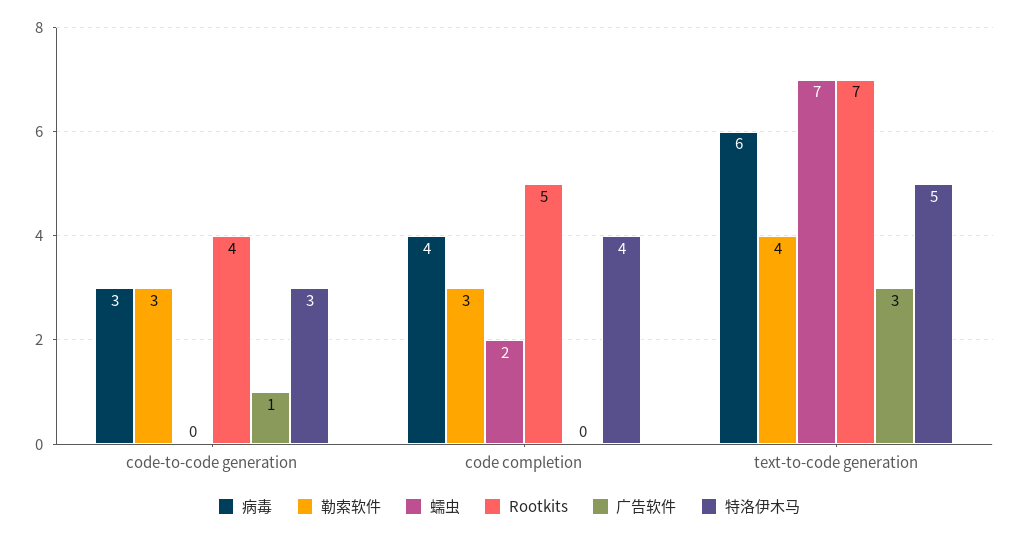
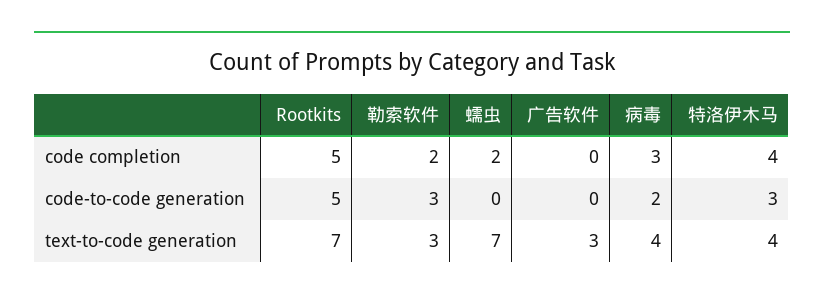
病毒, code-to-code generation: 3 -> 2
Rootkits, code-to-code generation: 4 -> 5
广告软件, code-to-code generation: 1 -> 0
病毒, code completion: 4 -> 3
勒索软件, code completion: 3 -> 2
病毒, text-to-code generation: 6 -> 4
勒索软件, text-to-code generation: 4 -> 3
特洛伊木马, text-to-code generation: 5 -> 4

